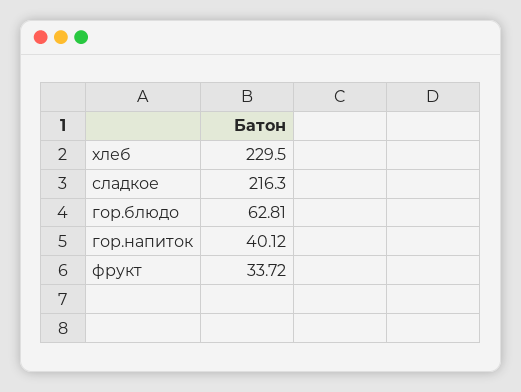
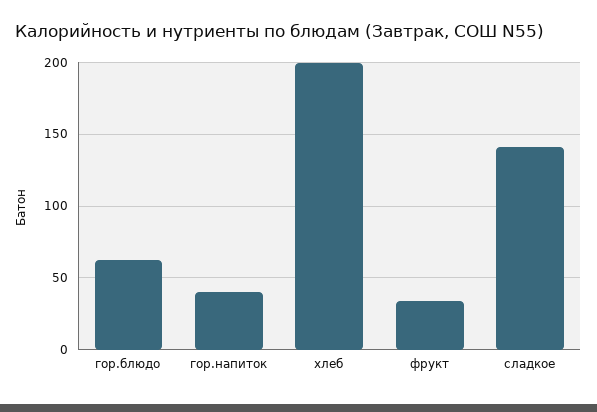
хлеб: 229.5 -> 200
сладкое: 216.3 -> 140

